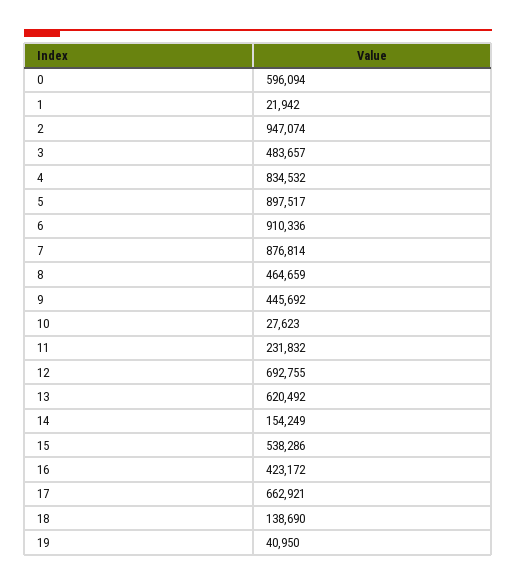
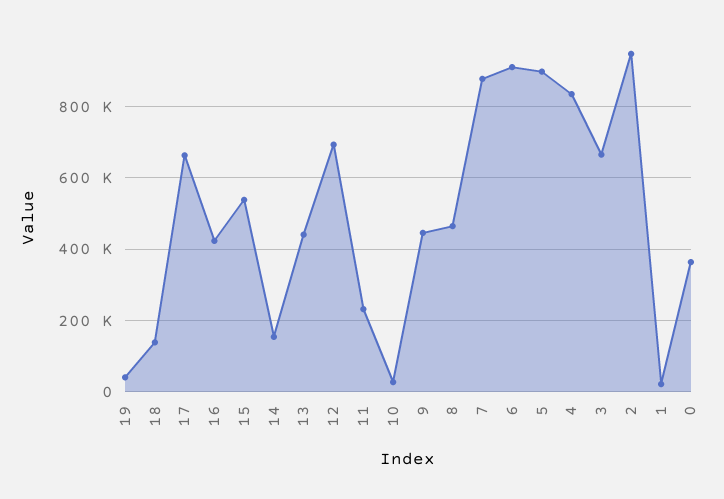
0: 596094 -> 360000
3: 483657 -> 660000
13: 620492 -> 440000

